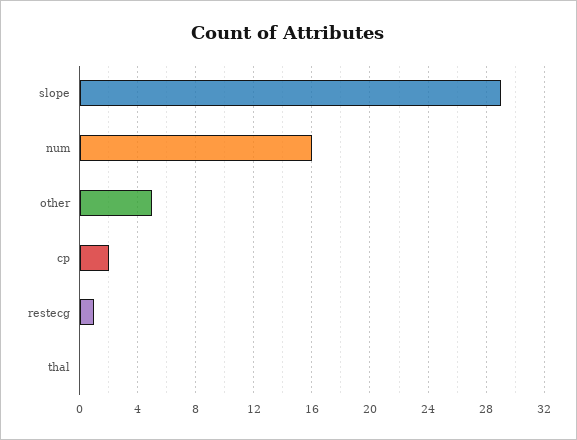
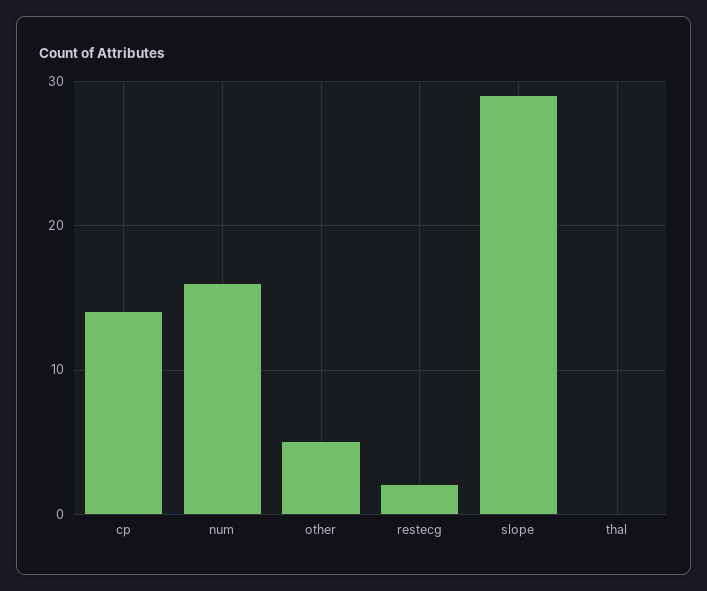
cp: 2 -> 14
restecg: 1 -> 2

